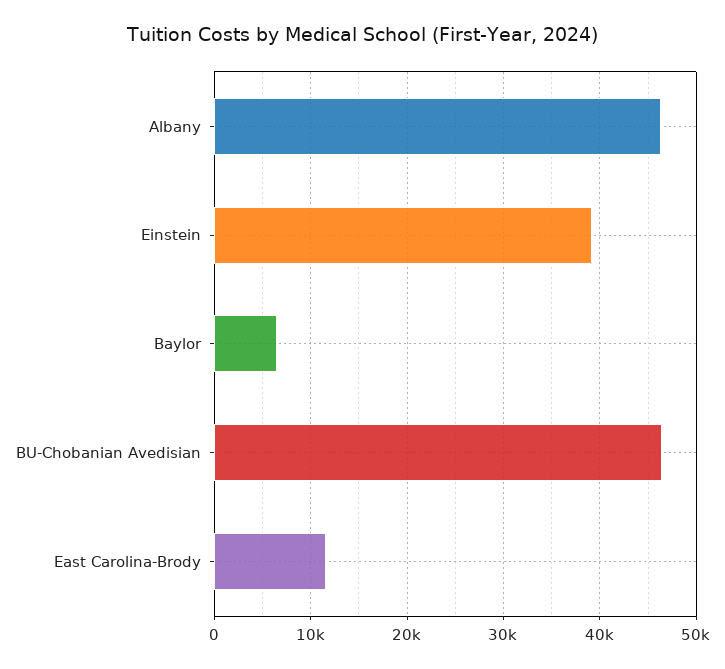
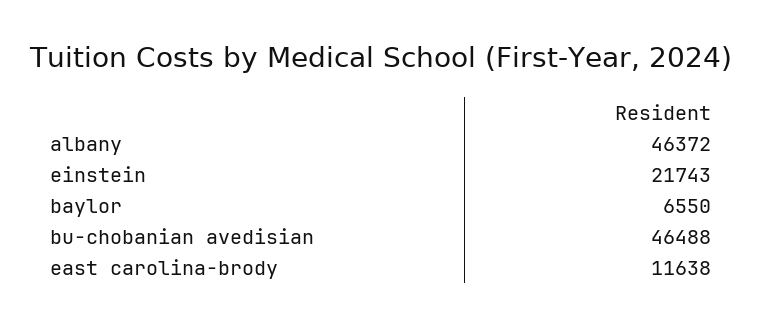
Einstein: 39000 -> 21743

